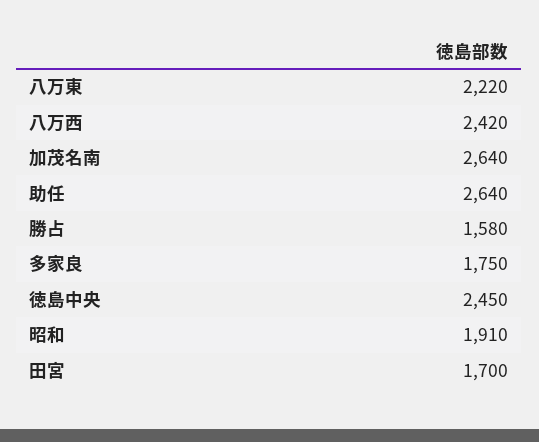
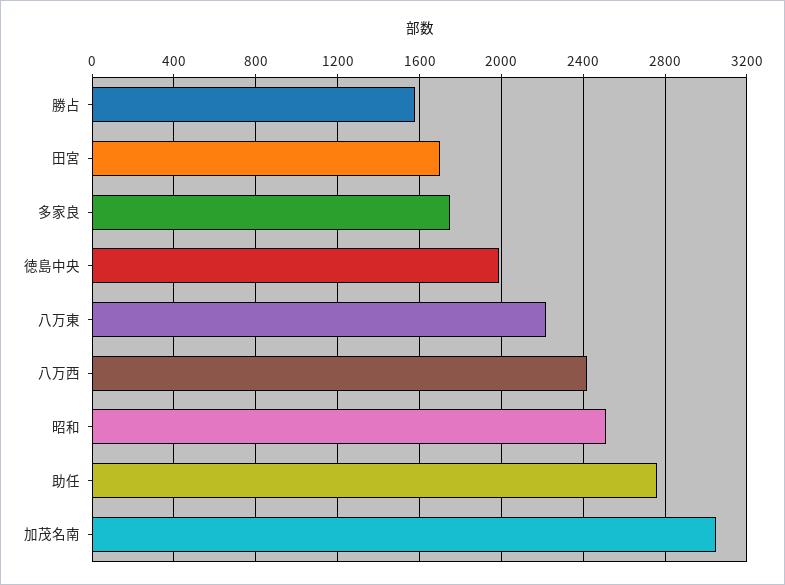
加茂名南: 2640 -> 3050
助任: 2640 -> 2750
徳島中央: 2450 -> 2000
昭和: 1910 -> 2500

